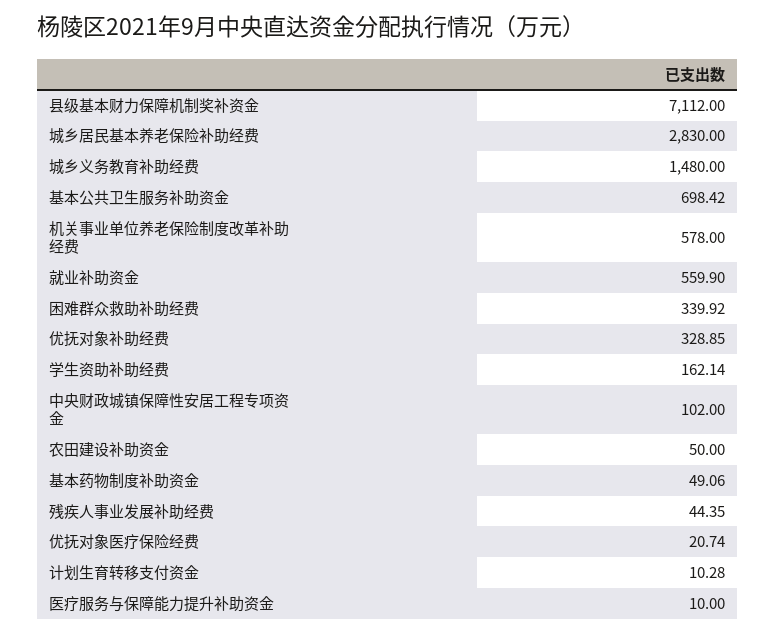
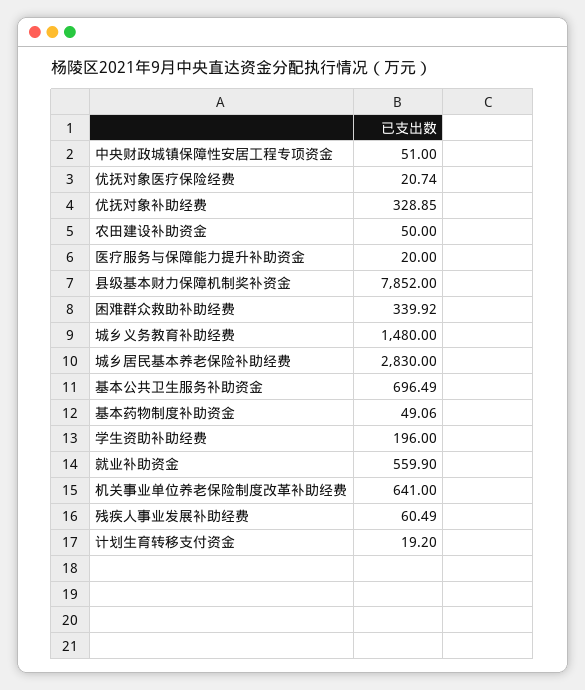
县级基本财力保障机制奖补资金: 7112 -> 7852
基本公共卫生服务补助资金: 698.42 -> 696.49
机关事业单位养老保险制度改革补助经费: 578 -> 641
学生资助补助经费: 162.14 -> 196
中央财政城镇保障性安居工程专项资金: 102 -> 51
残疾人事业发展补助经费: 44.35 -> 60.49
计划生育转移支付资金: 10.28 -> 19.2
医疗服务与保障能力提升补助资金: 10 -> 20

